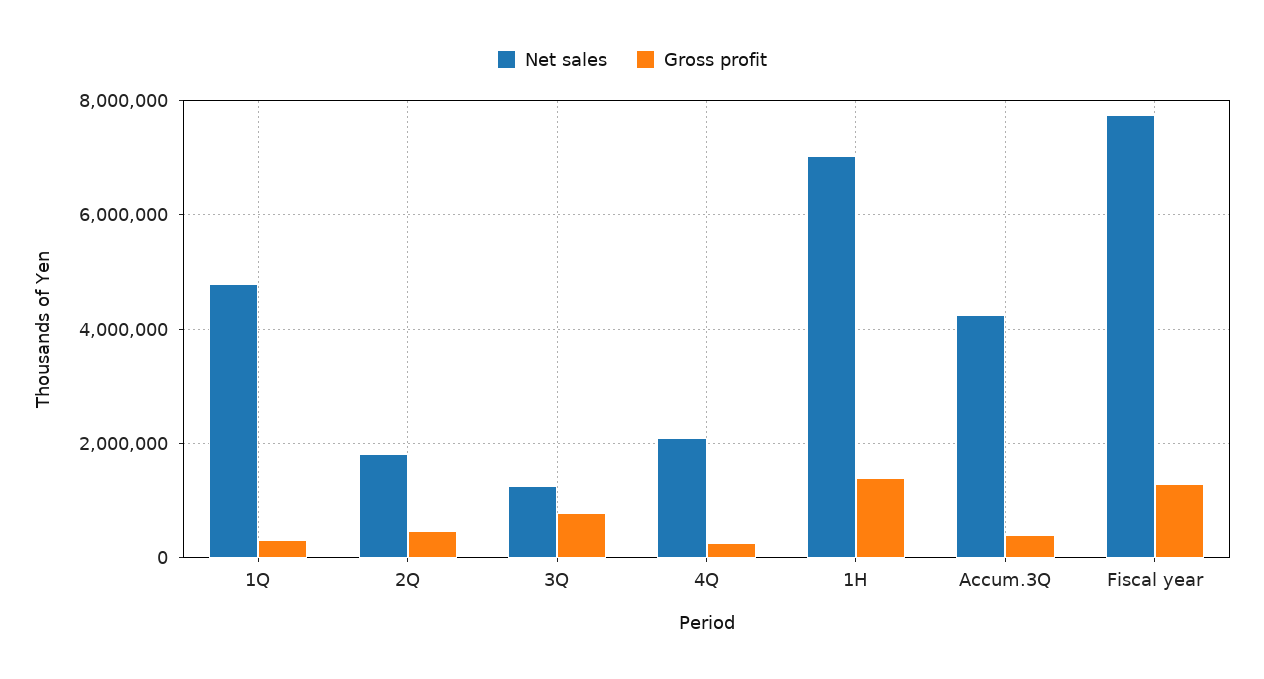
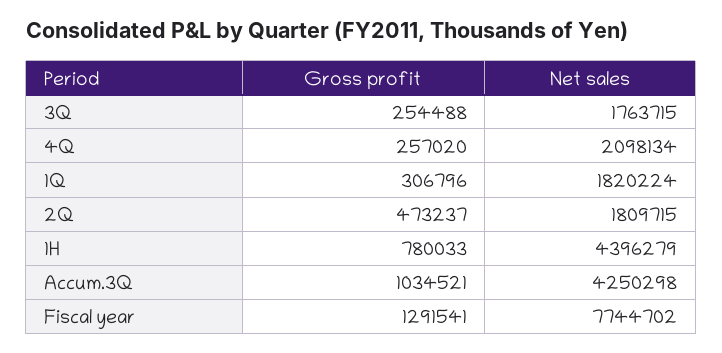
Net sales, 1Q: 4800000 -> 1820224
Net sales, 3Q: 1200000 -> 1763715
Gross profit, 3Q: 800000 -> 254488
Net sales, 1H: 7000000 -> 4396279
Gross profit, 1H: 1400000 -> 780033
Gross profit, Accum.3Q: 400000 -> 1034521

